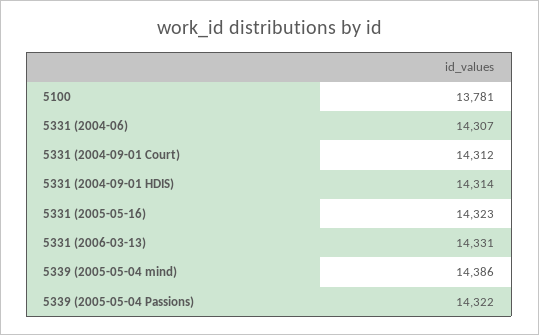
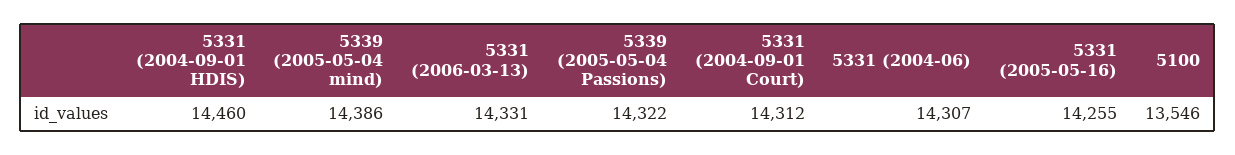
5100: 13781 -> 13546
5331 (2004-09-01 HDIS): 14314 -> 14460
5331 (2005-05-16): 14323 -> 14255

